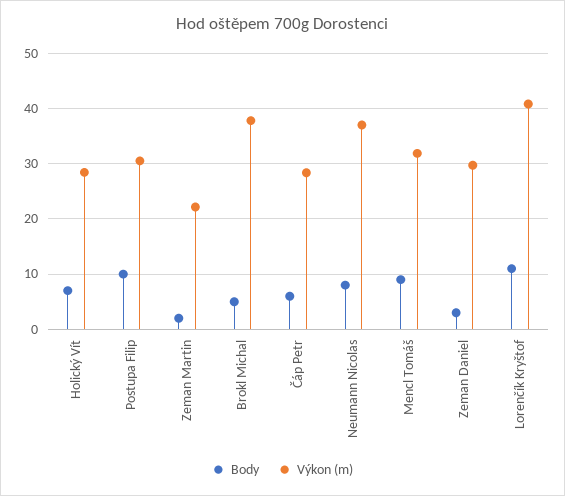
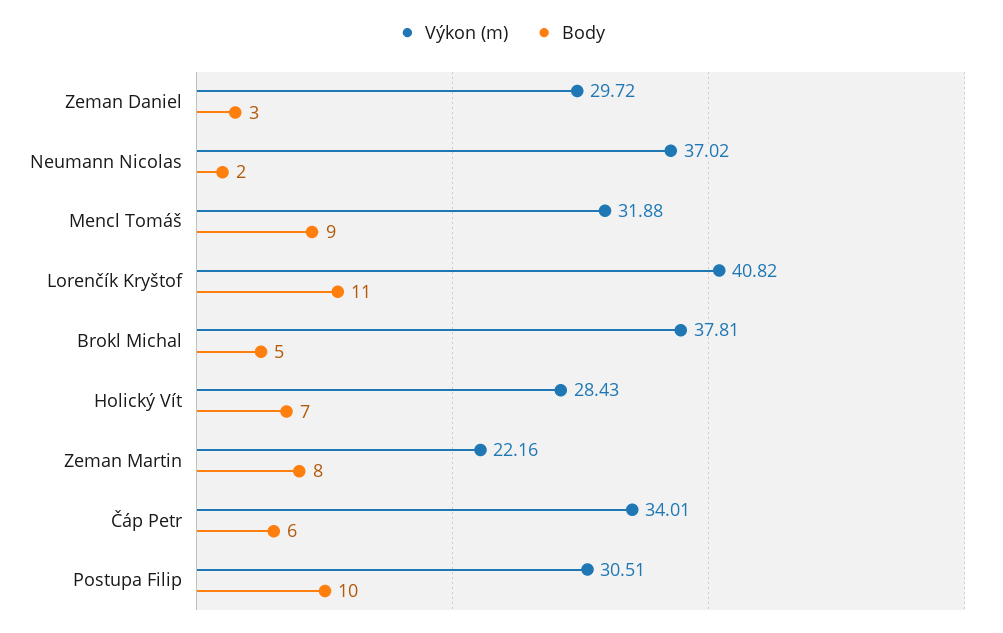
Body, Zeman Martin: 2 -> 8
Výkon (m), Čáp Petr: 28 -> 34.01
Body, Neumann Nicolas: 8 -> 2

